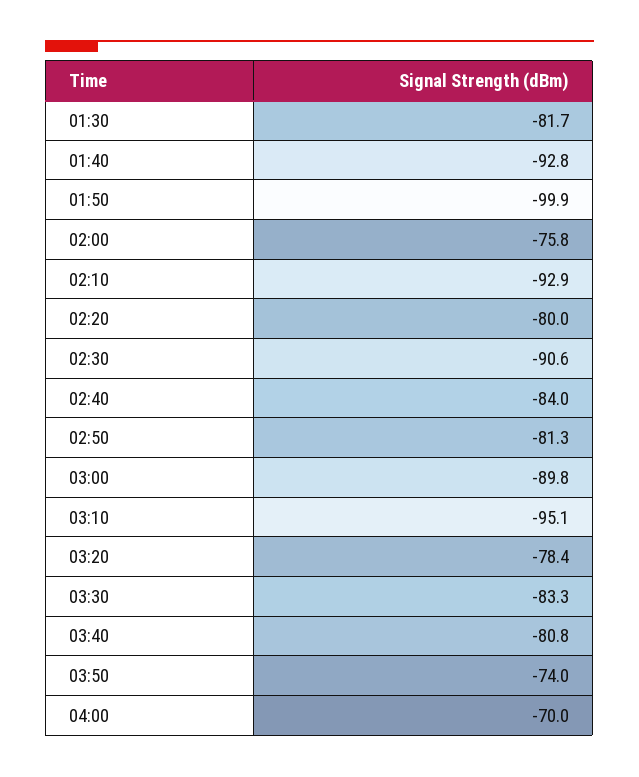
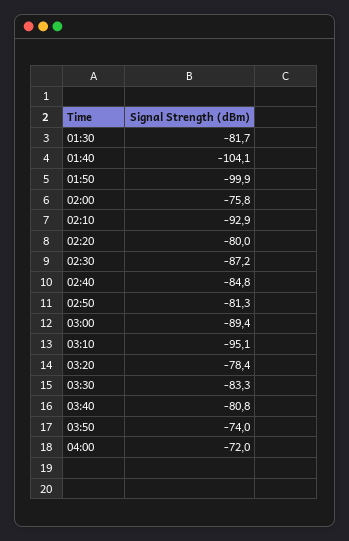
01:40: -92.8 -> -104.1
02:30: -90.6 -> -87.2
02:40: -84 -> -84.8
03:00: -89.8 -> -89.4
04:00: -70 -> -72

